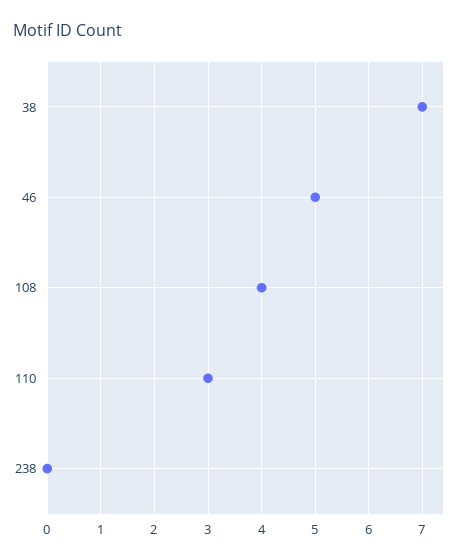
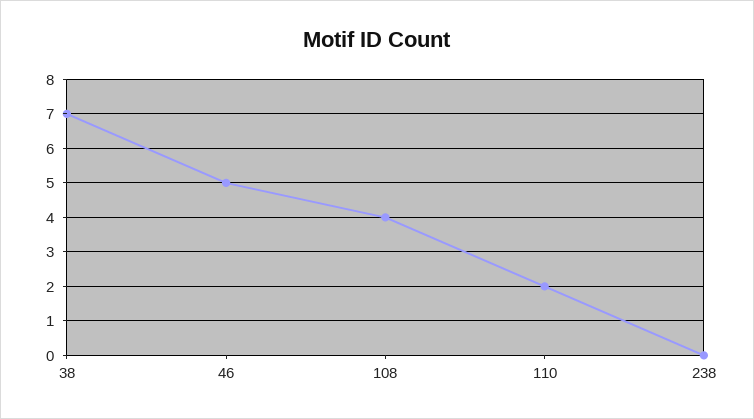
110: 3 -> 2

